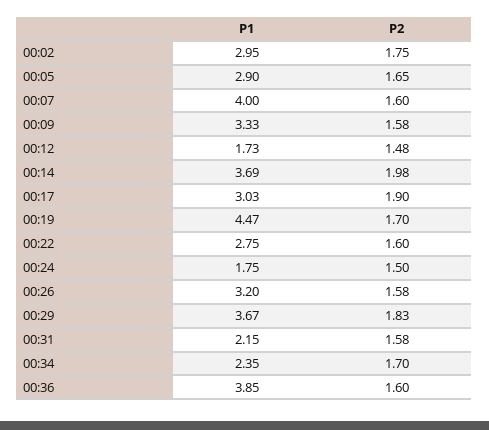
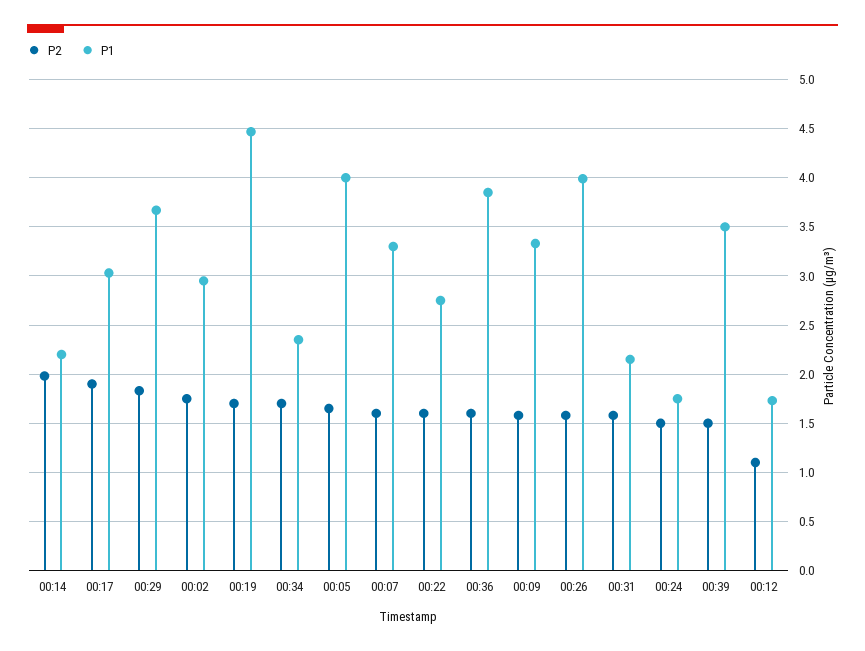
P1, 00:05: 2.9 -> 4
P1, 00:07: 4 -> 3.3
P2, 00:12: 1.48 -> 1.1
P1, 00:14: 3.69 -> 2.2
P1, 00:26: 3.2 -> 4
P2, 00:39: none -> 1.5
P1, 00:39: none -> 3.5

